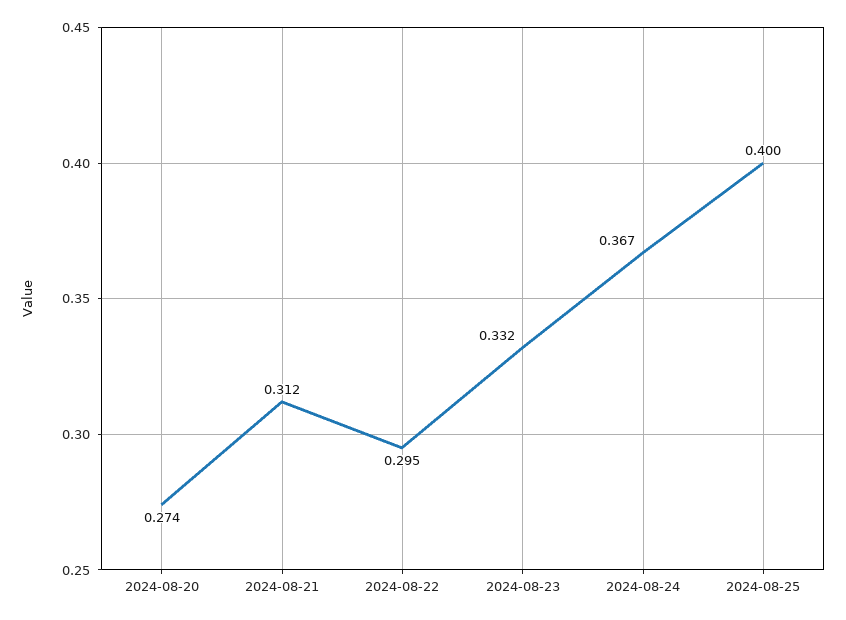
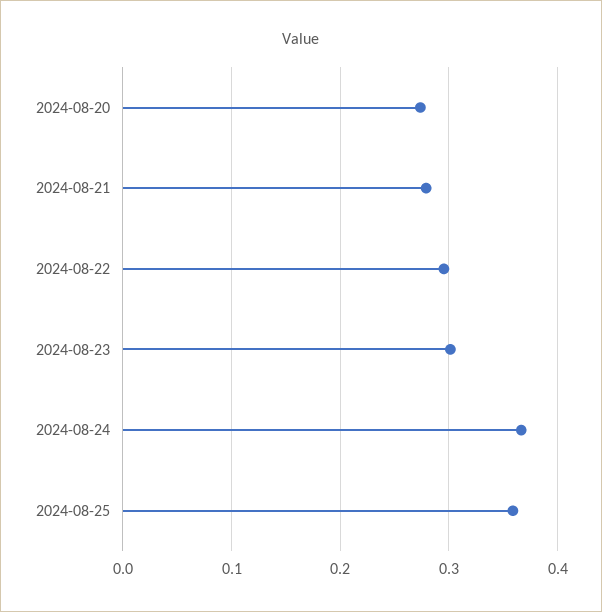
2024-08-21: 0.312 -> 0.28
2024-08-23: 0.332 -> 0.3
2024-08-25: 0.4 -> 0.36

